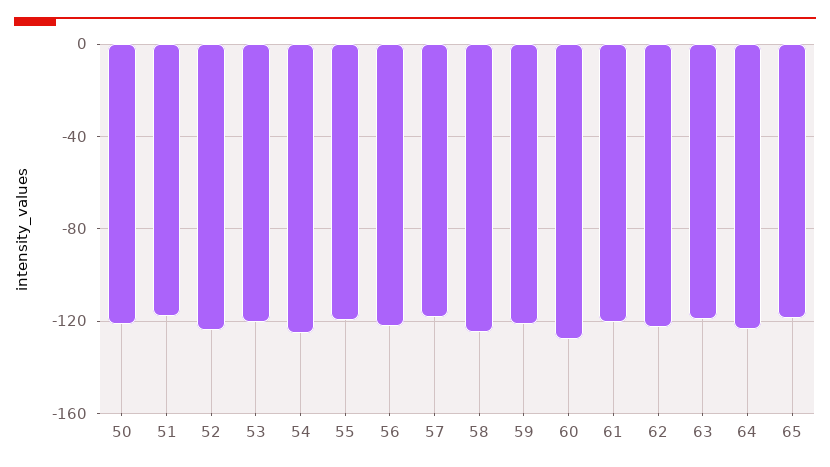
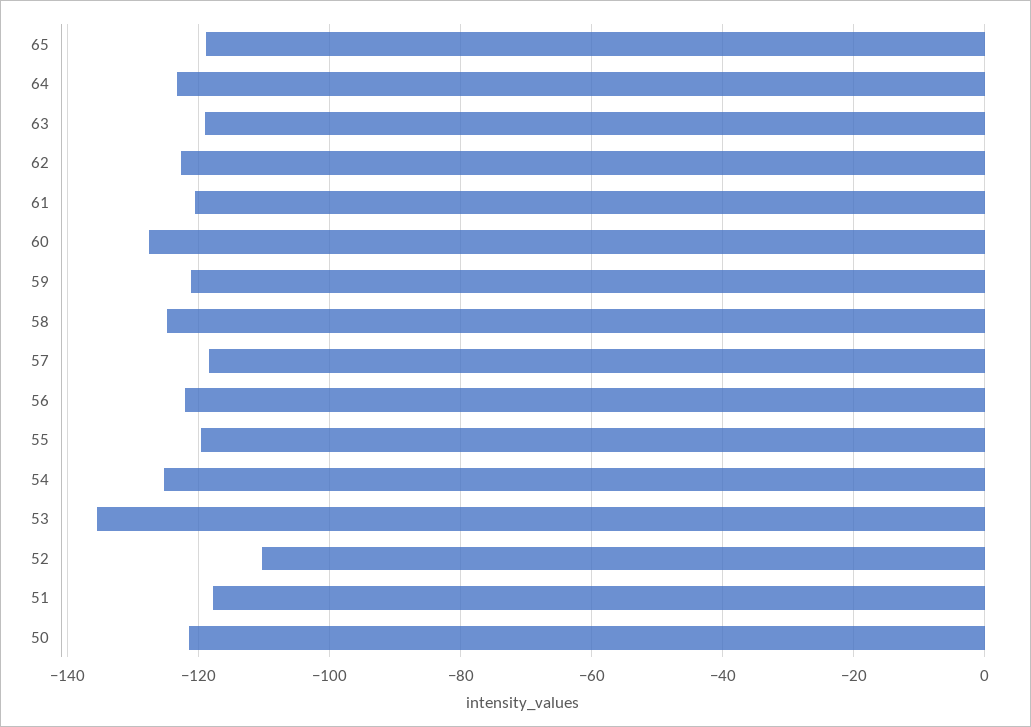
52: -125 -> -110
53: -120 -> -136

